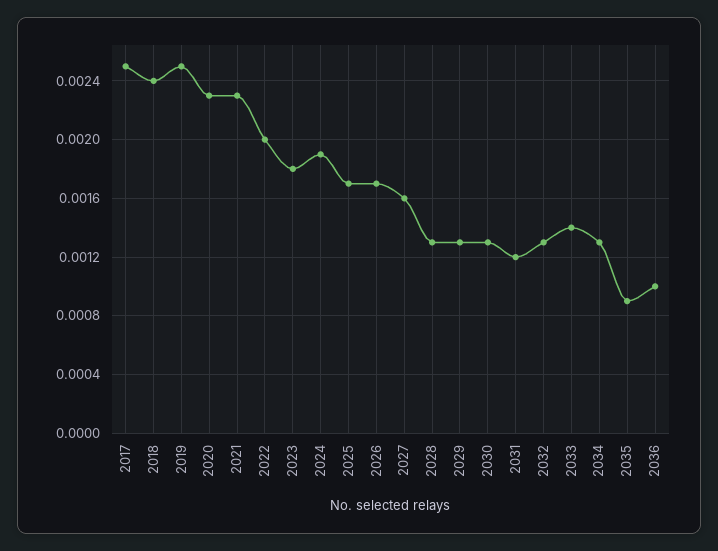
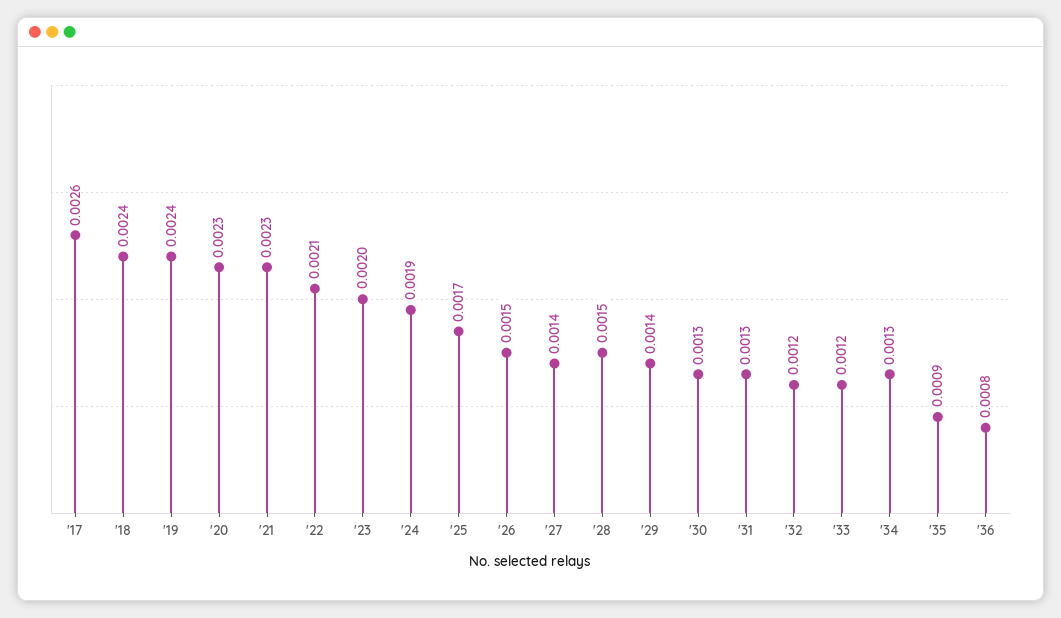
2017: 0.0025 -> 0.0026
2019: 0.0025 -> 0.0024
2022: 0.002 -> 0.0021
2023: 0.0018 -> 0.002
2026: 0.0017 -> 0.0015
2027: 0.0016 -> 0.0014
2028: 0.0013 -> 0.0015
2029: 0.0013 -> 0.0014
2031: 0.0012 -> 0.0013
2032: 0.0013 -> 0.0012
2033: 0.0014 -> 0.0012
2036: 0.001 -> 0.0008

